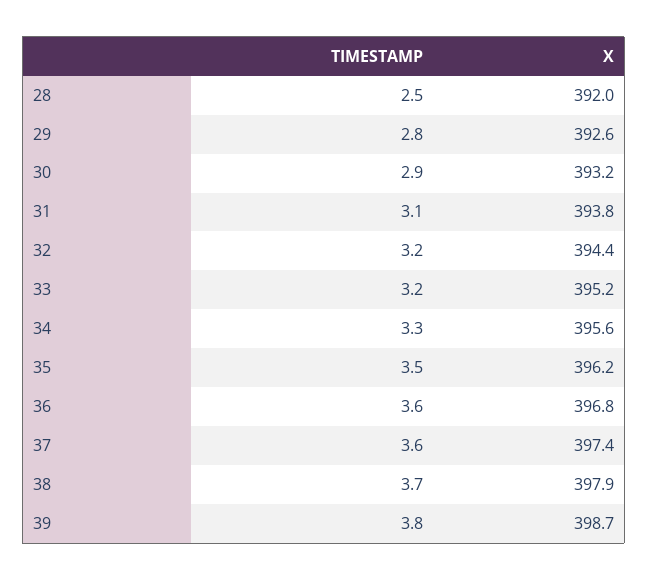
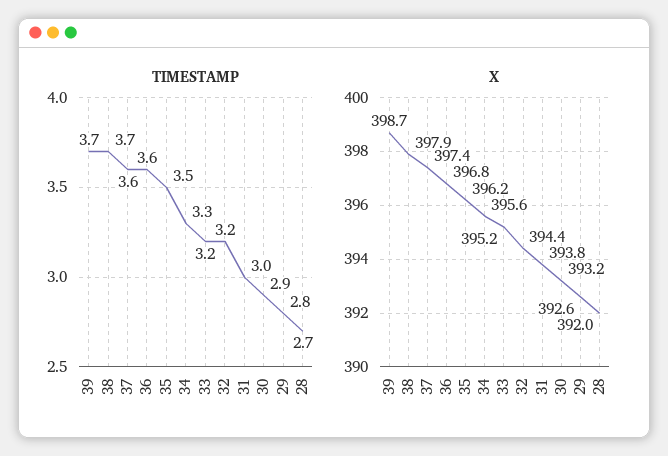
TIMESTAMP, 28: 2.5 -> 2.7
TIMESTAMP, 31: 3.1 -> 3
TIMESTAMP, 39: 3.8 -> 3.7

